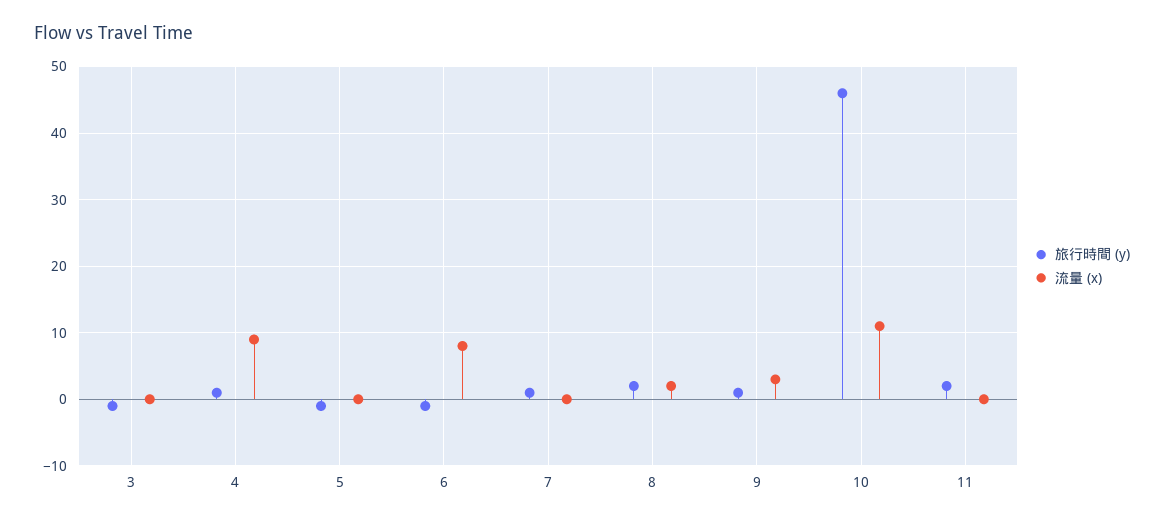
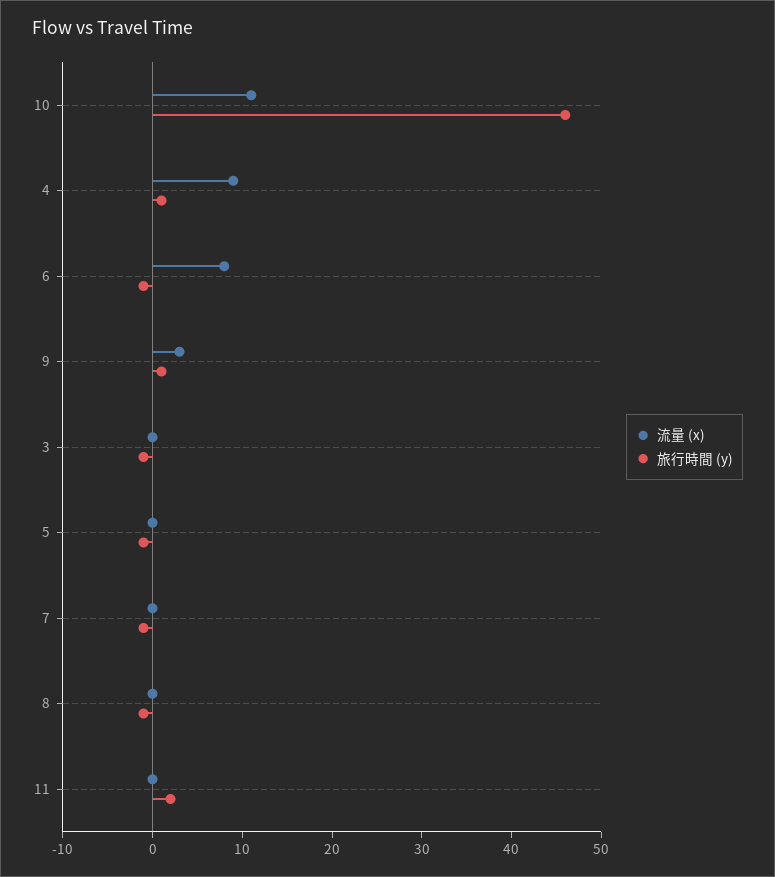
旅行時間 (y), 7: 1 -> -1
旅行時間 (y), 8: 2 -> -1
流量 (x), 8: 2 -> 0

